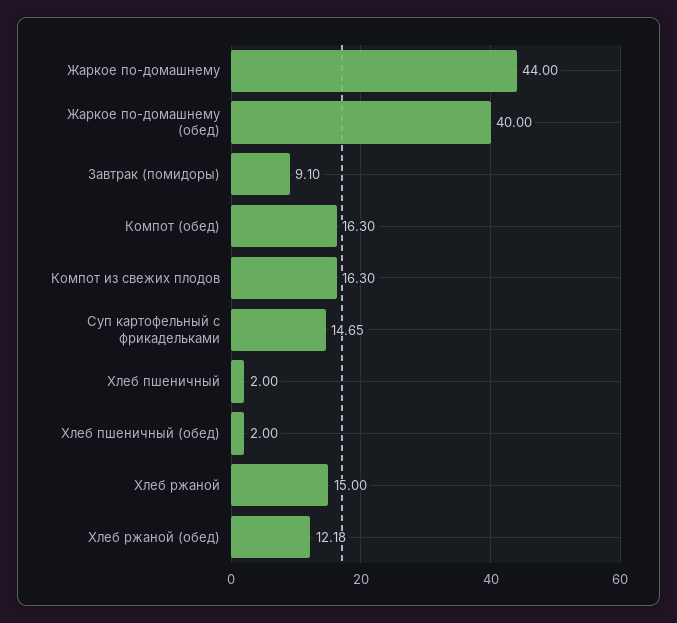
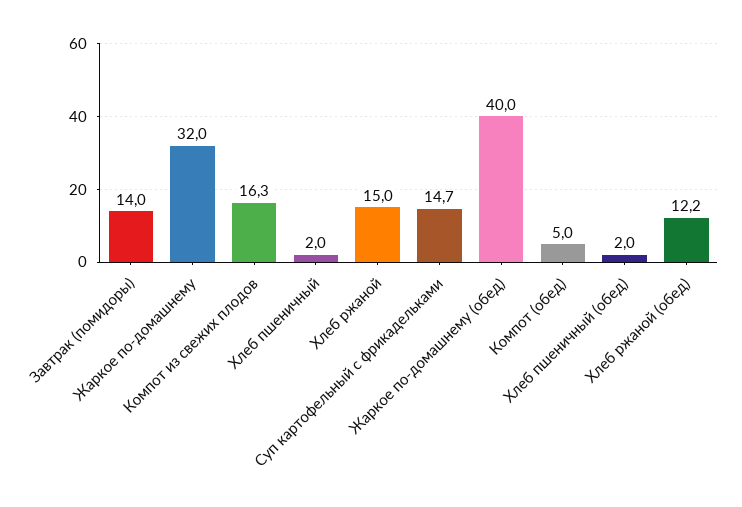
Жаркое по-домашнему: 44 -> 32
Завтрак (помидоры): 9.1 -> 14
Компот (обед): 16.3 -> 5

